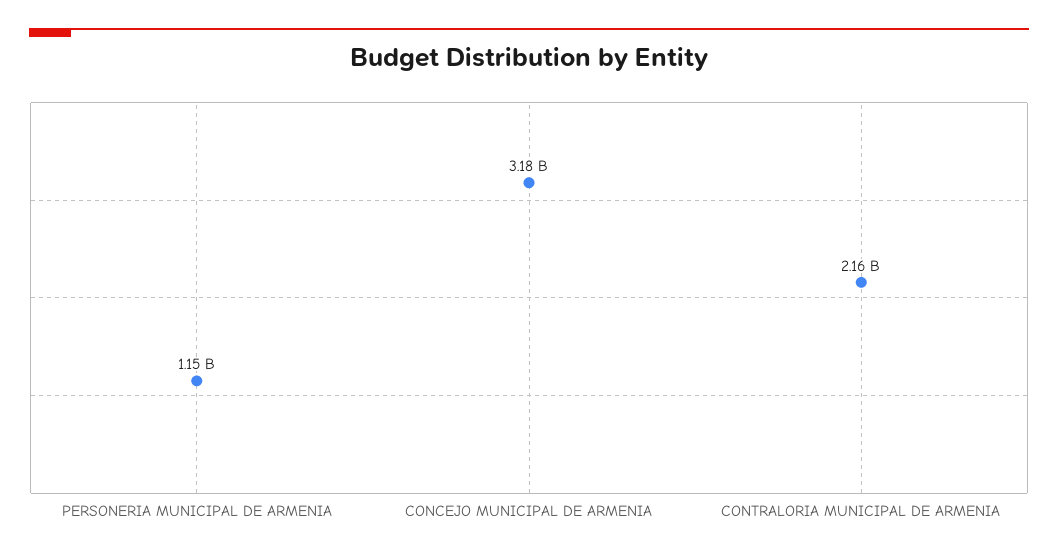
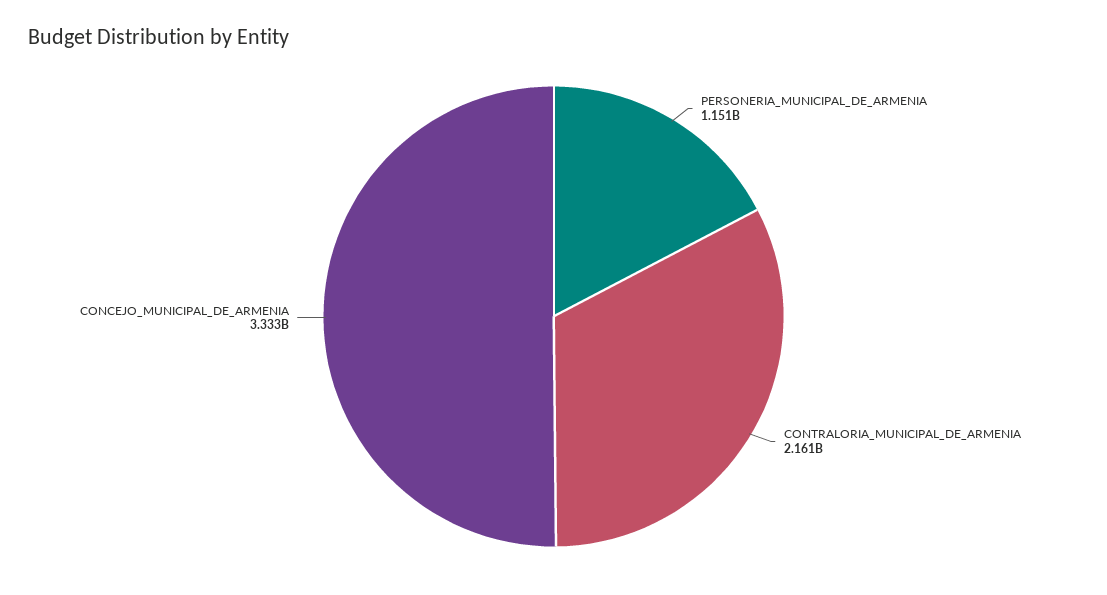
CONCEJO MUNICIPAL DE ARMENIA: 3180000000 -> 3333000000

